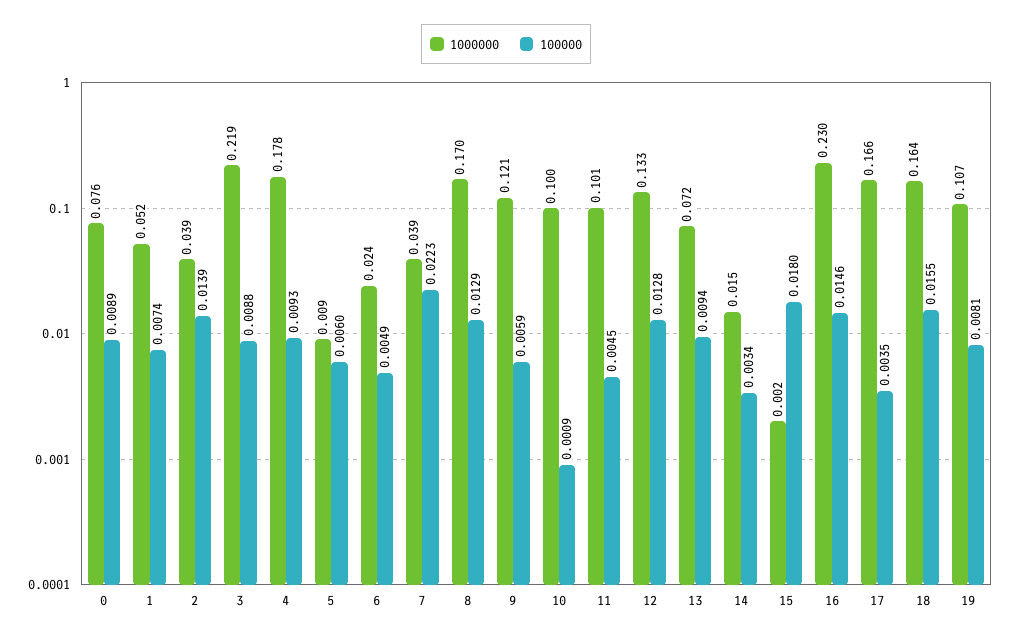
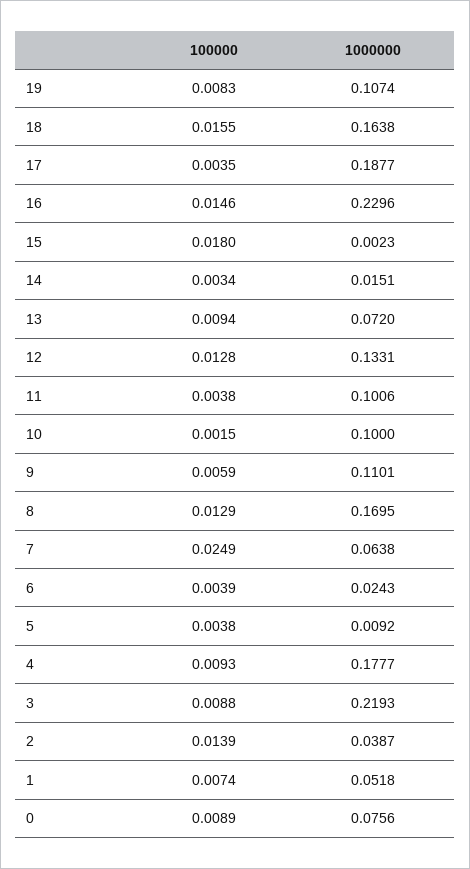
100000, 5: 0.006 -> 0.0038
100000, 6: 0.0049 -> 0.0039
1000000, 7: 0.039 -> 0.0638
100000, 7: 0.0223 -> 0.0249
1000000, 9: 0.121 -> 0.1101
100000, 10: 0.0009 -> 0.0015
100000, 11: 0.0045 -> 0.0038
1000000, 17: 0.166 -> 0.1877
100000, 19: 0.0081 -> 0.0083

